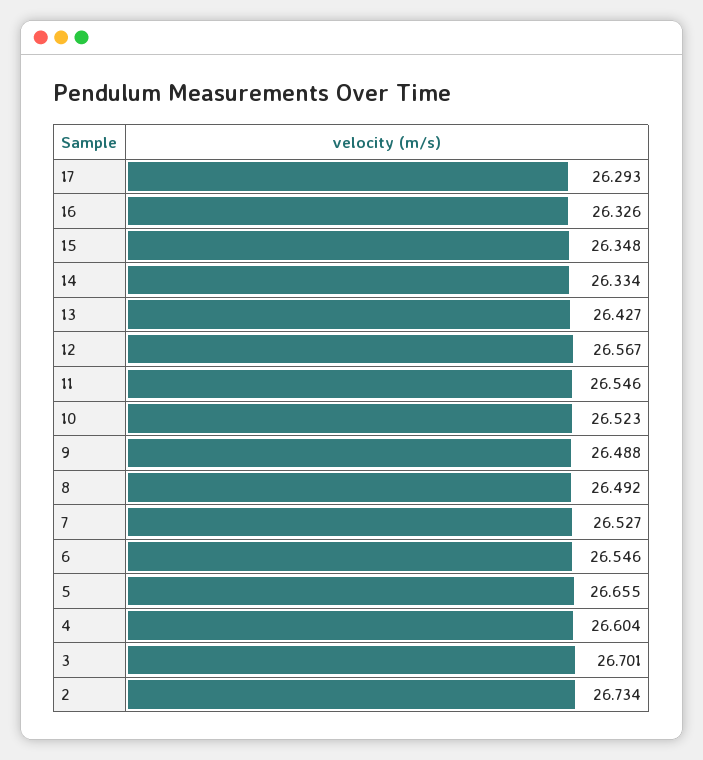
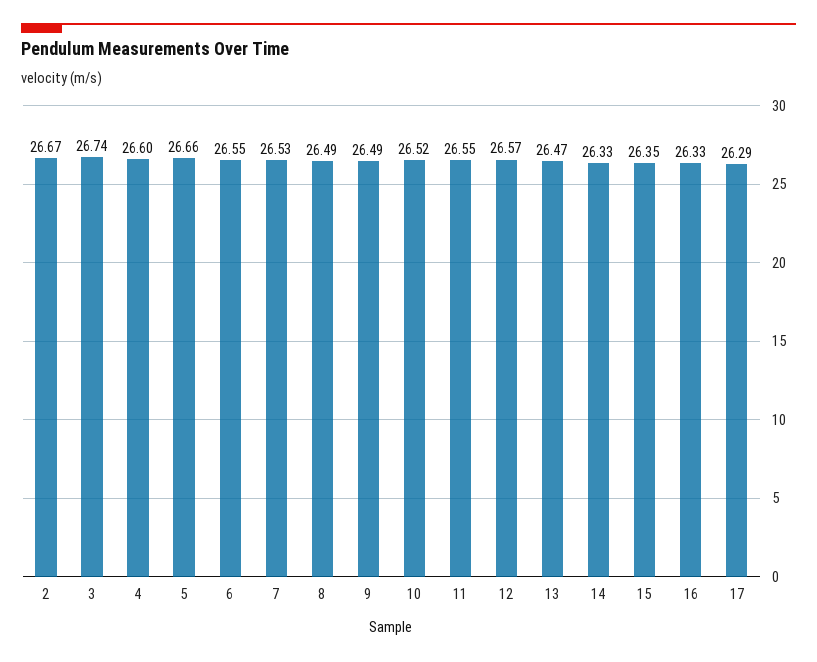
13: 26.427 -> 26.47
3: 26.701 -> 26.74
2: 26.734 -> 26.67

